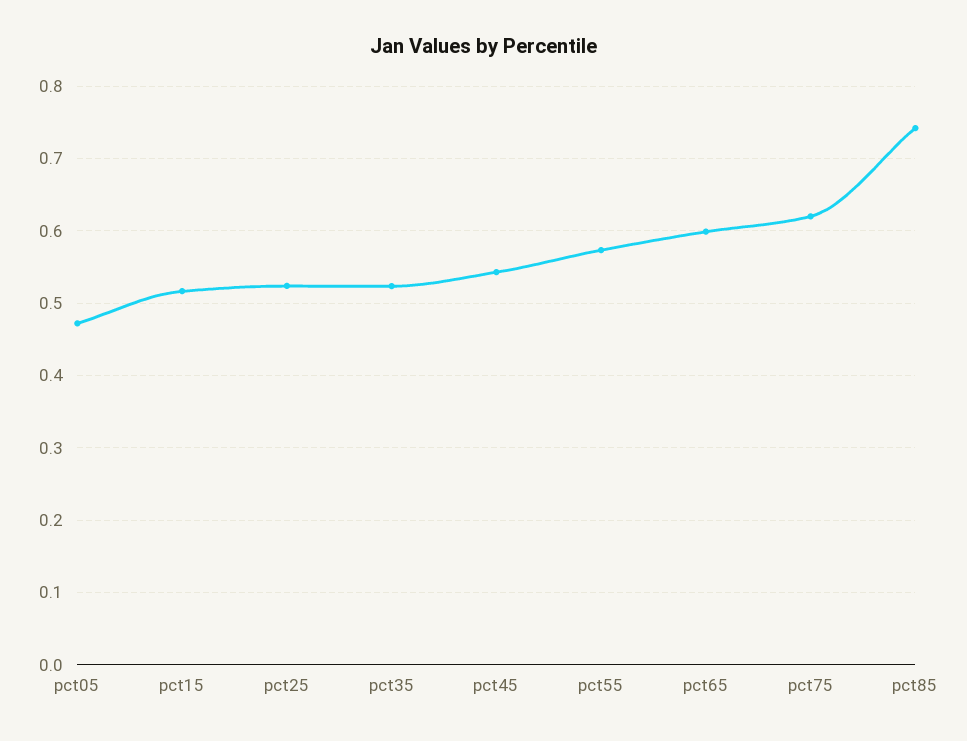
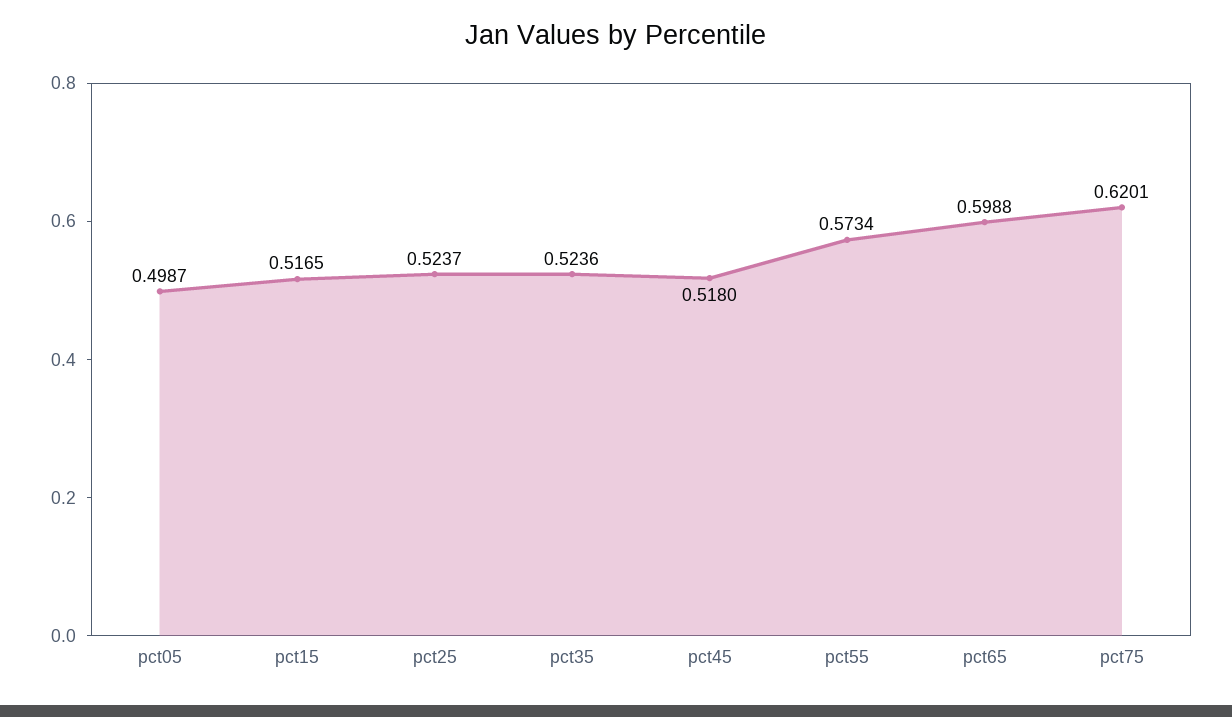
pct05: 0.47 -> 0.4987
pct45: 0.54 -> 0.518
pct85: 0.74 -> none

